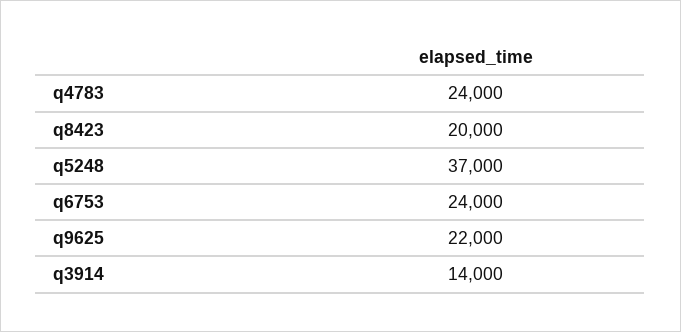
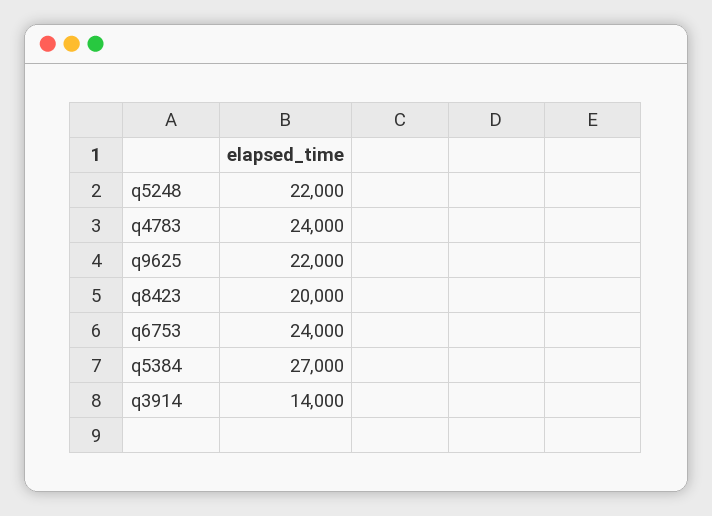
q5248: 37000 -> 22000
q5384: none -> 27000

